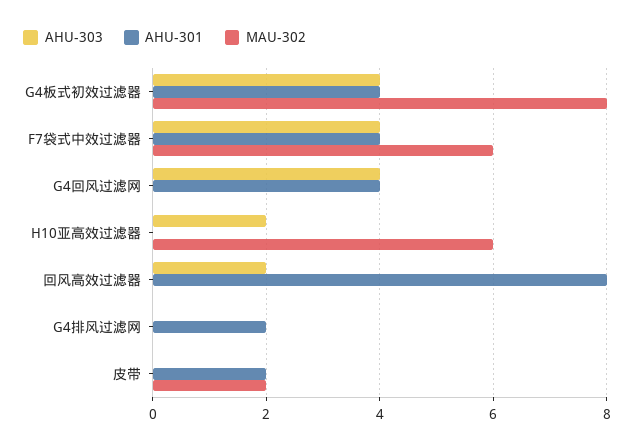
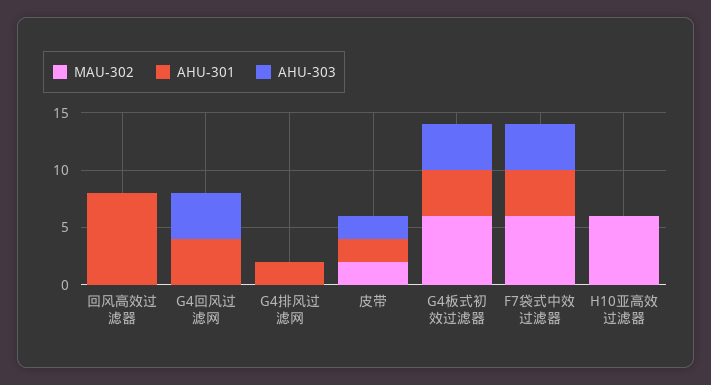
MAU-302, G4板式初效过滤器: 8 -> 6
AHU-303, H10亚高效过滤器: 2 -> 0
AHU-303, 回风高效过滤器: 2 -> 0
AHU-303, 皮带: 0 -> 2

